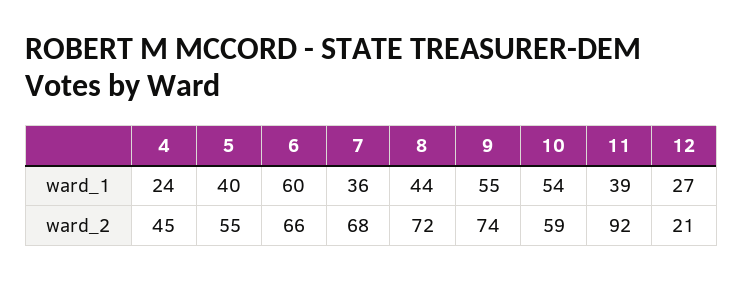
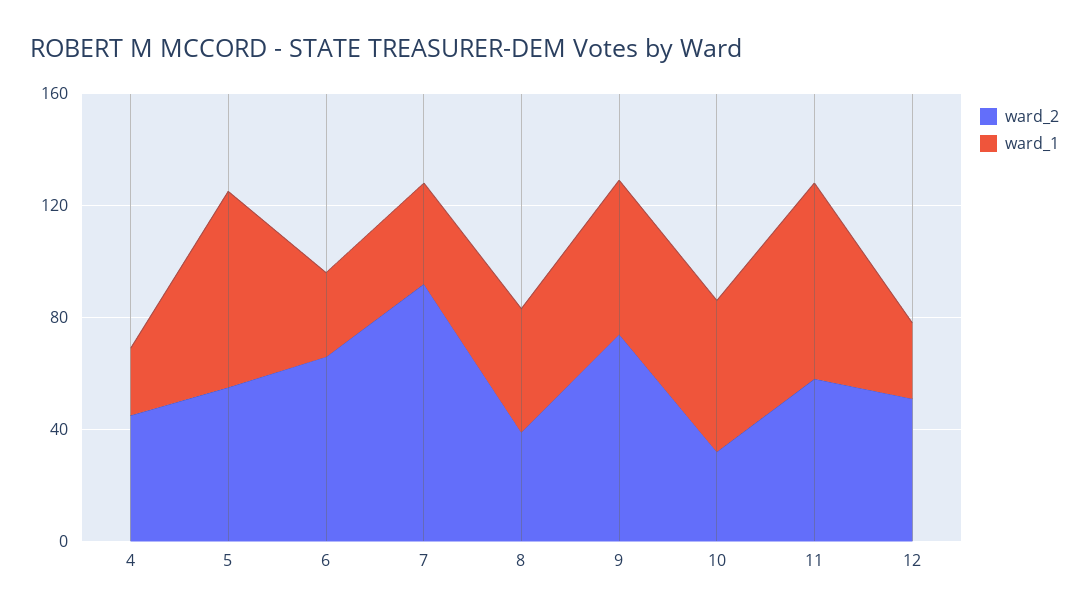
ward_1, 5: 40 -> 70
ward_1, 6: 60 -> 30
ward_1, 11: 39 -> 70
ward_2, 7: 68 -> 90
ward_2, 8: 72 -> 40
ward_2, 10: 59 -> 30
ward_2, 11: 92 -> 60
ward_2, 12: 21 -> 50

